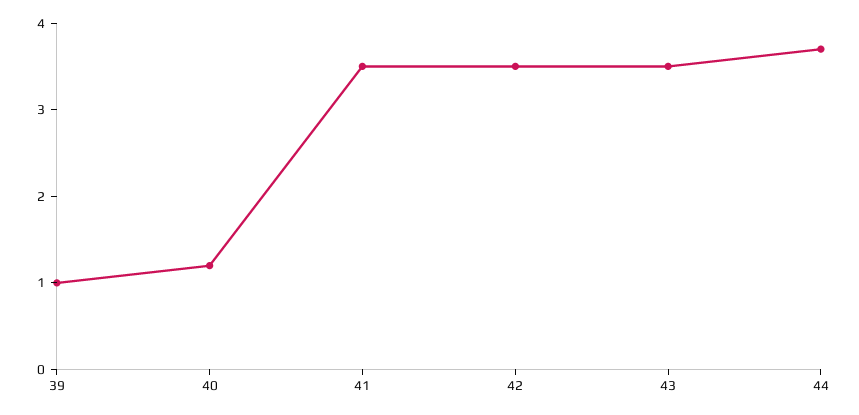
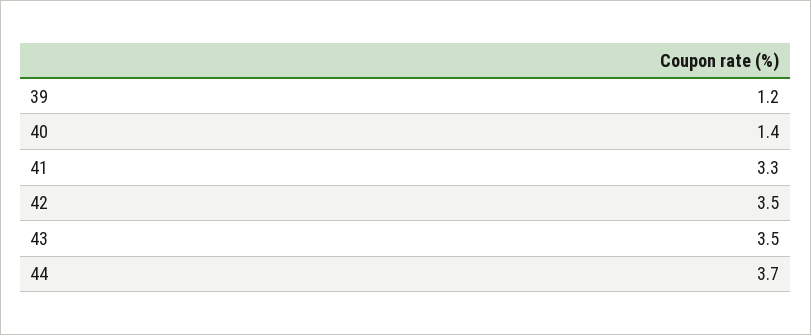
39: 1 -> 1.2
40: 1.2 -> 1.4
41: 3.5 -> 3.3

